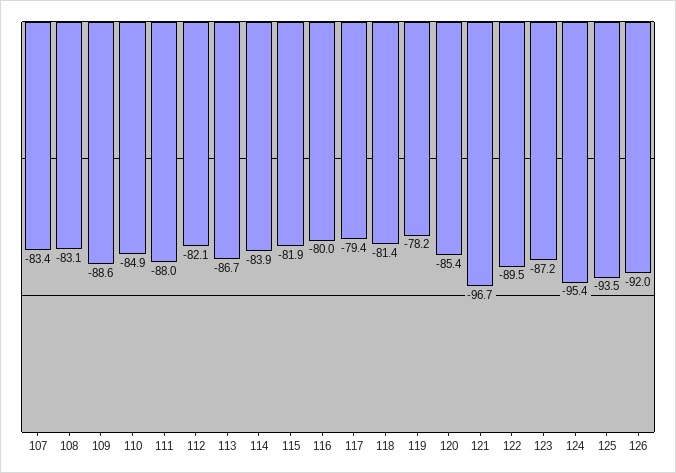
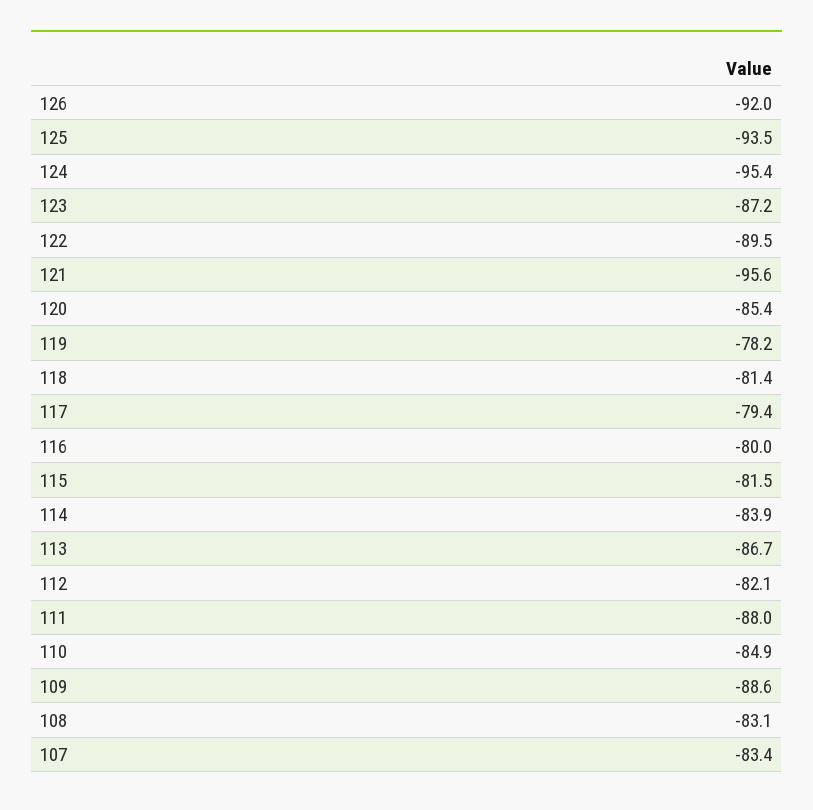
115: -81.9 -> -81.5
121: -96.7 -> -95.6

